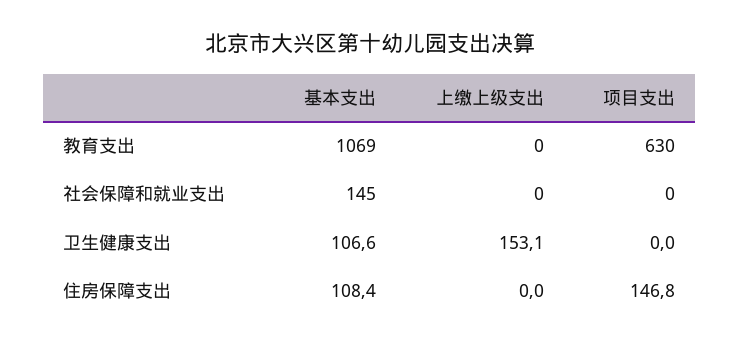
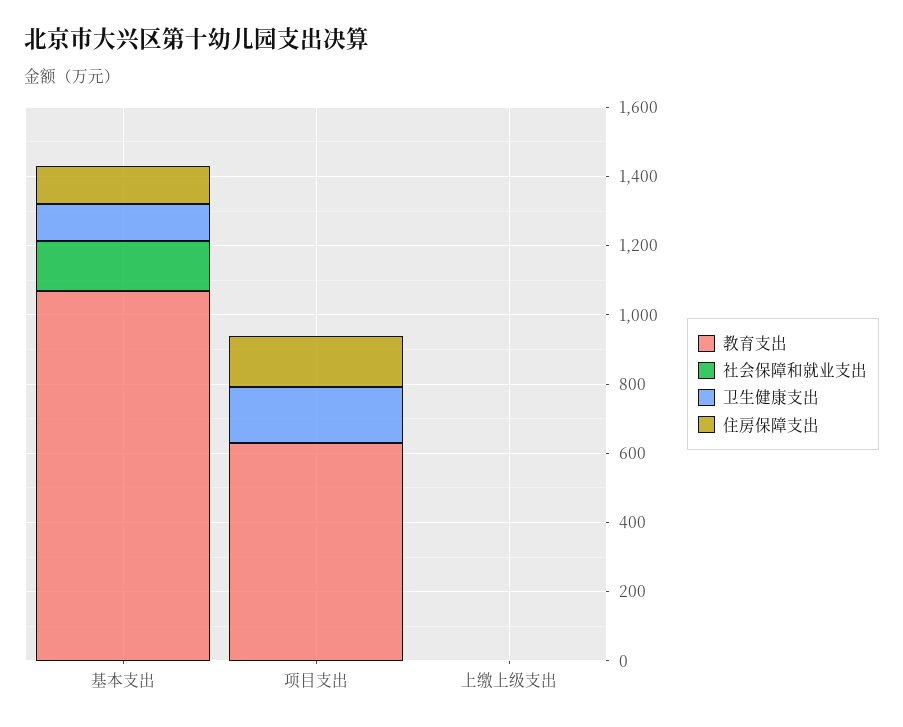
卫生健康支出, 上缴上级支出: 153.1 -> 0
卫生健康支出, 项目支出: 0 -> 150

